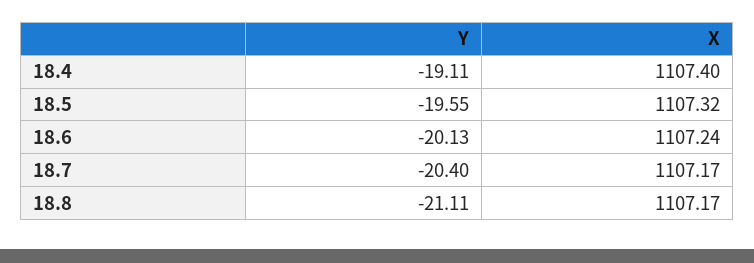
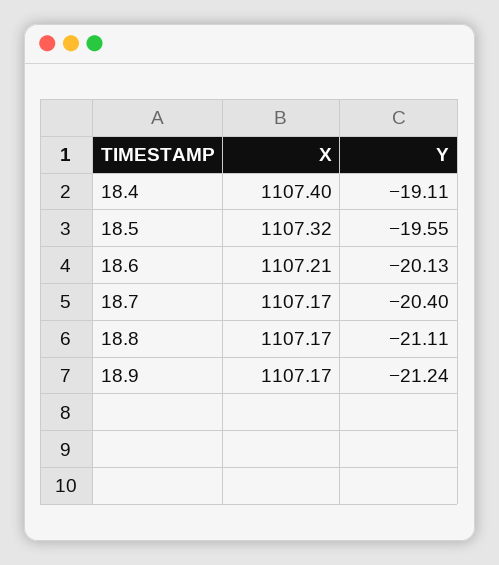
X, 18.6: 1107.24 -> 1107.21
X, 18.9: none -> 1107.17
Y, 18.9: none -> -21.24

